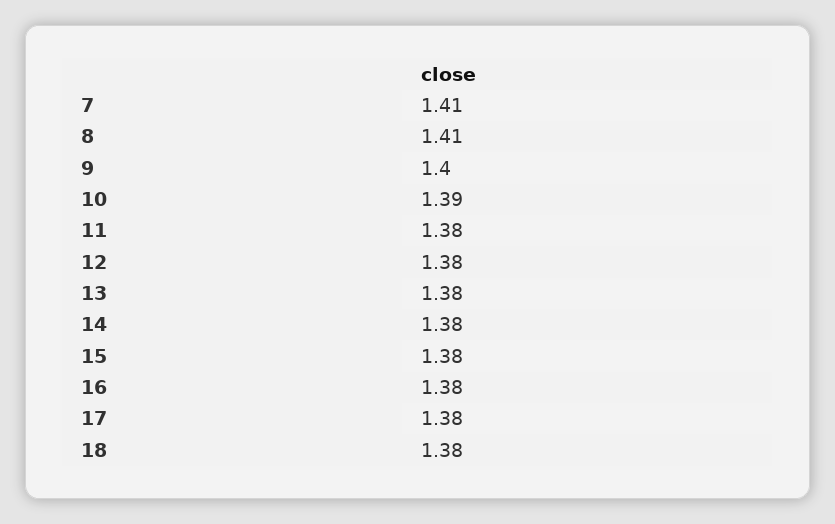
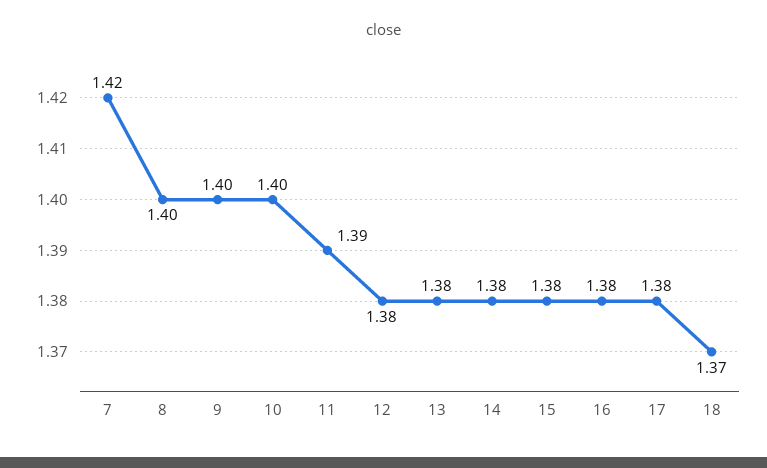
7: 1.41 -> 1.42
8: 1.41 -> 1.4
10: 1.39 -> 1.4
11: 1.38 -> 1.39
18: 1.38 -> 1.37

